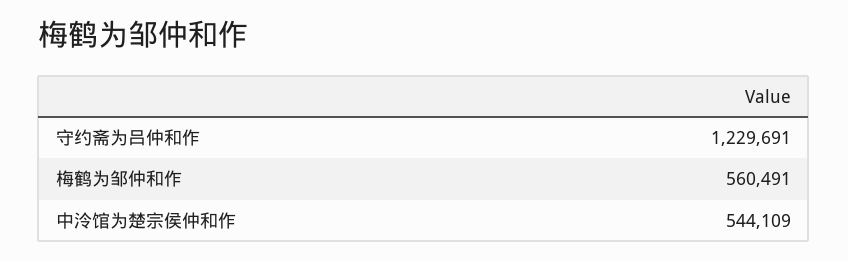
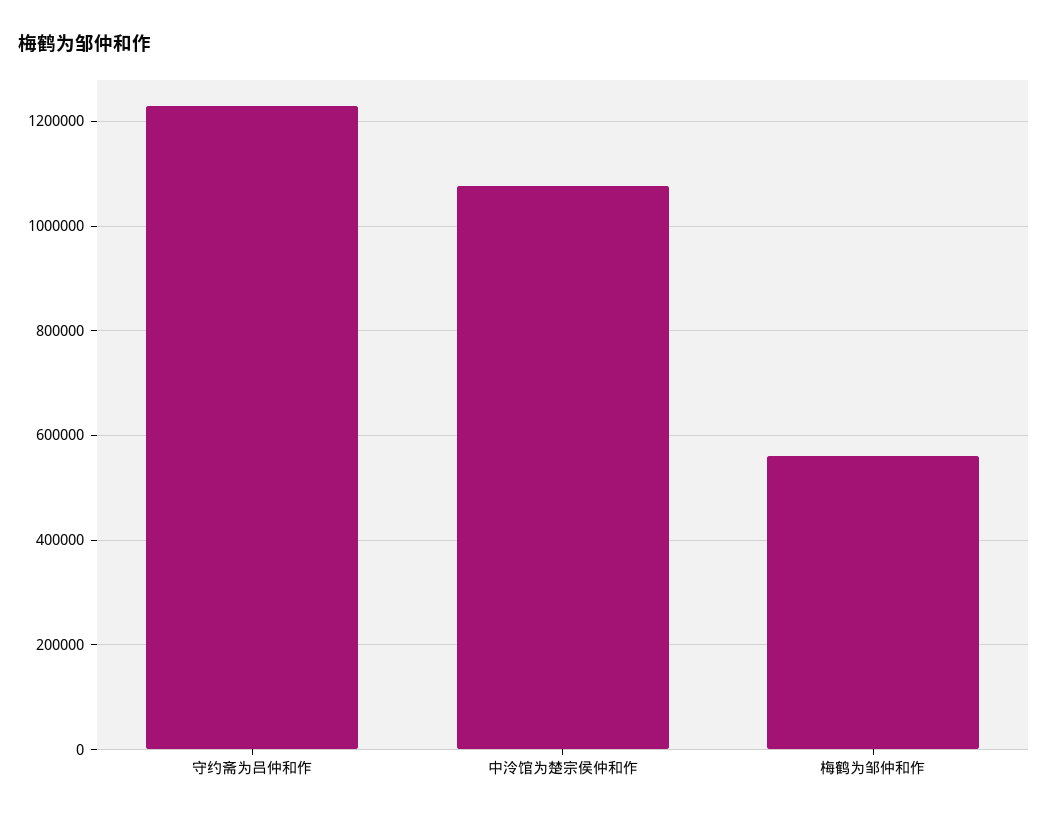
中泠馆为楚宗侯仲和作: 544109 -> 1080000

